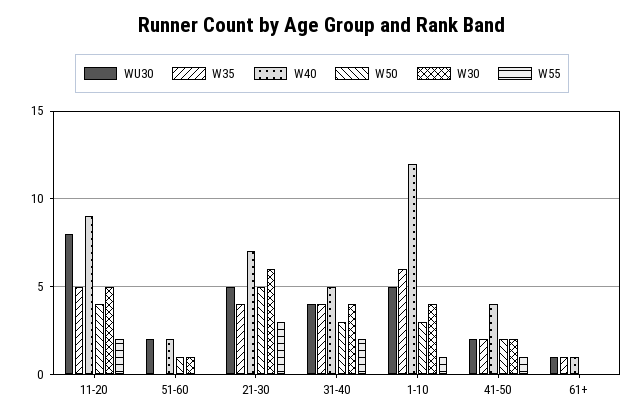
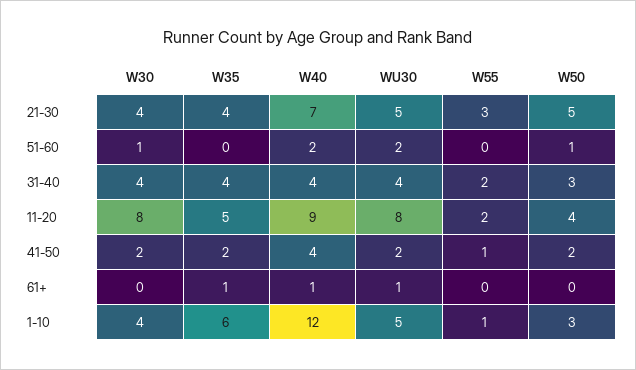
W30, 11-20: 5 -> 8
W30, 21-30: 6 -> 4
W40, 31-40: 5 -> 4

